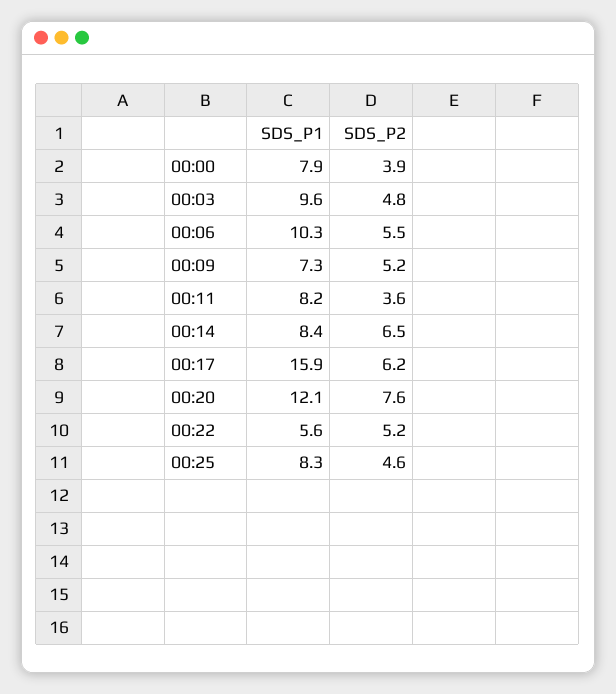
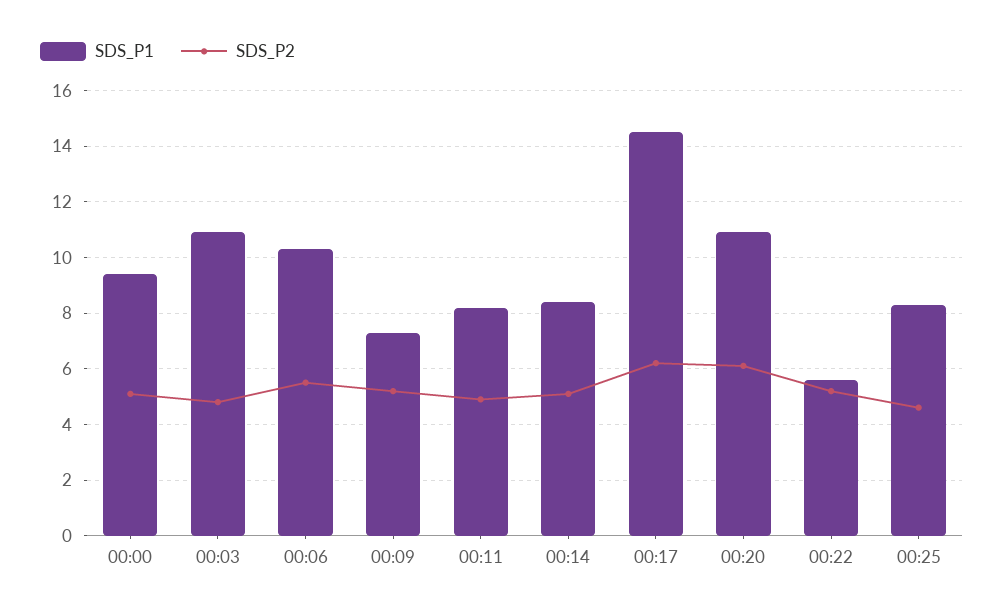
SDS_P1, 00:00: 7.9 -> 9.5
SDS_P2, 00:00: 3.9 -> 5
SDS_P1, 00:03: 9.6 -> 11
SDS_P2, 00:11: 3.6 -> 5
SDS_P2, 00:14: 6.5 -> 5
SDS_P1, 00:17: 15.9 -> 14.5
SDS_P1, 00:20: 12.1 -> 11
SDS_P2, 00:20: 7.6 -> 6

